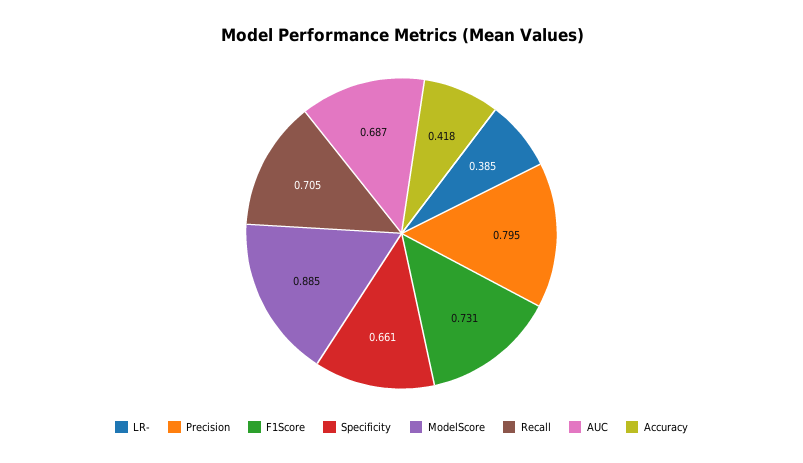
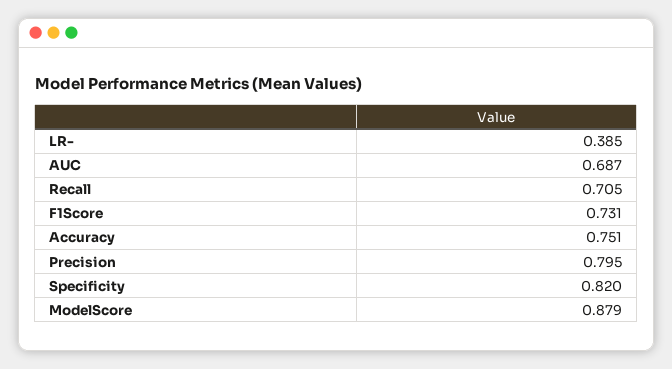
Specificity: 0.661 -> 0.82
ModelScore: 0.885 -> 0.879
Accuracy: 0.418 -> 0.751

